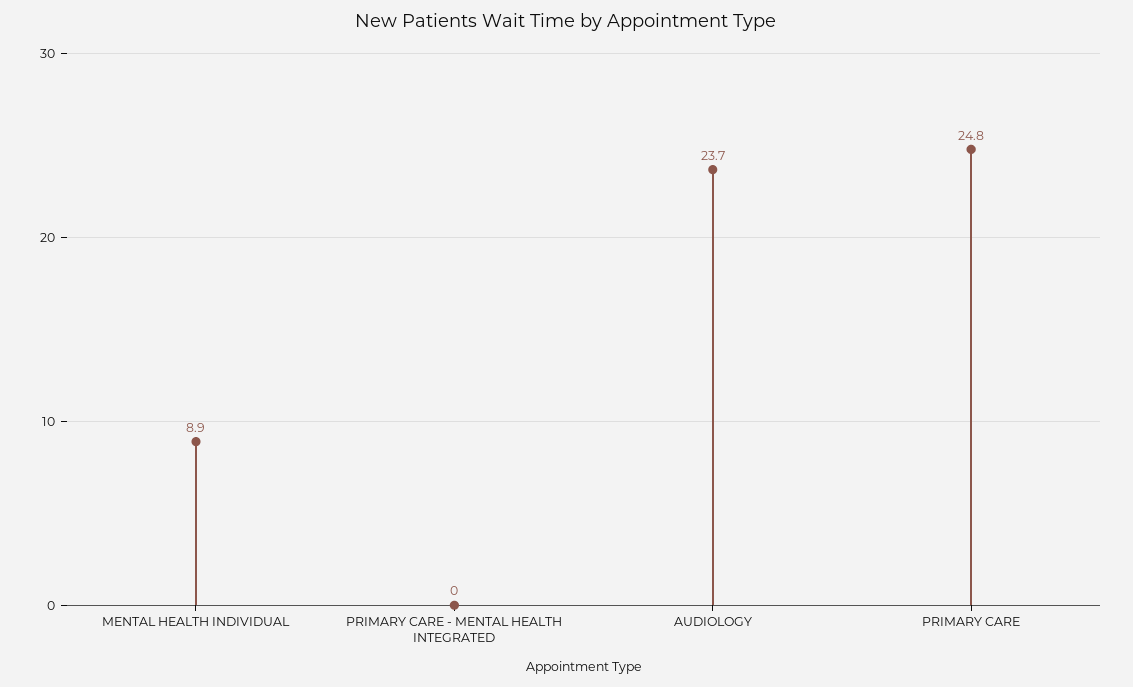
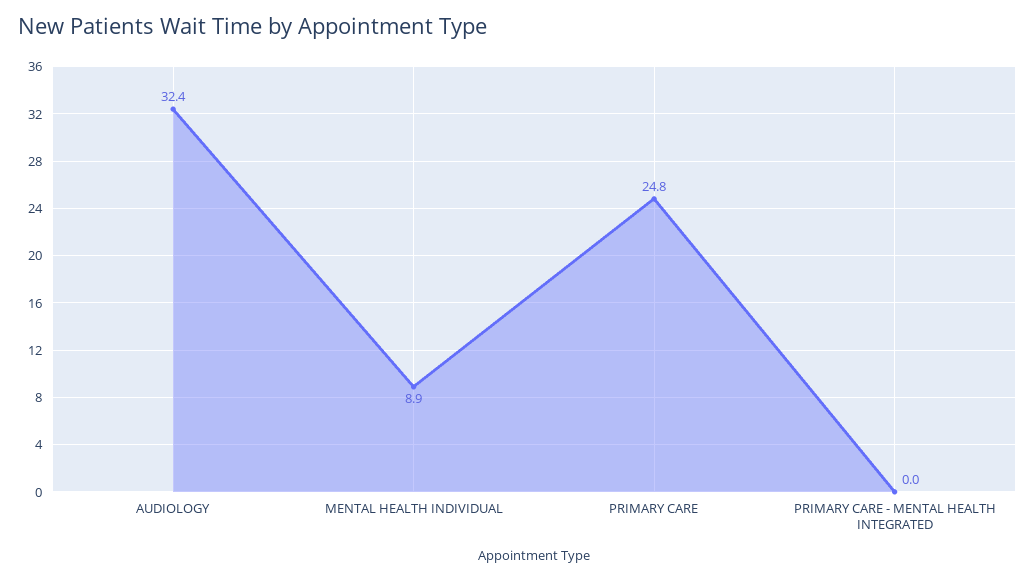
AUDIOLOGY: 23.7 -> 32.4

